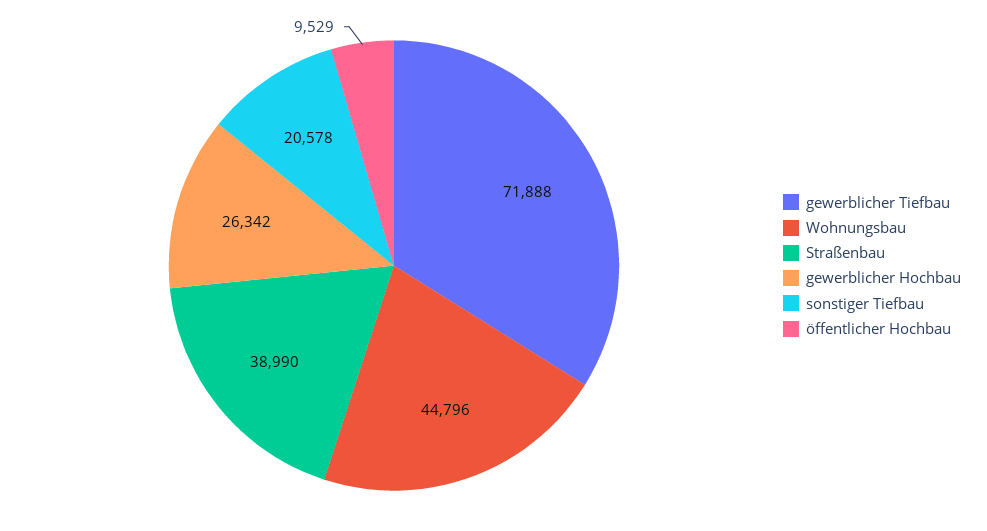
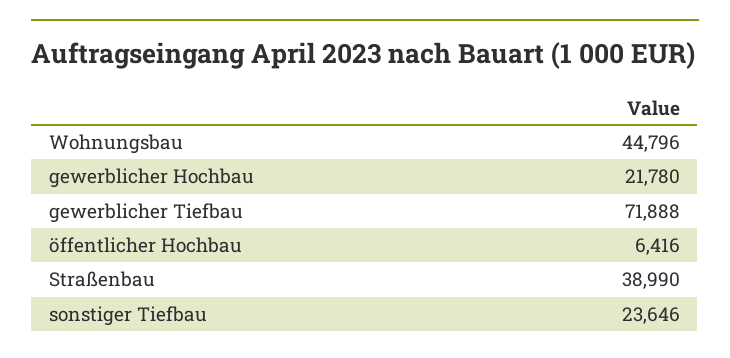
gewerblicher Hochbau: 26342 -> 21780
sonstiger Tiefbau: 20578 -> 23646
öffentlicher Hochbau: 9529 -> 6416

